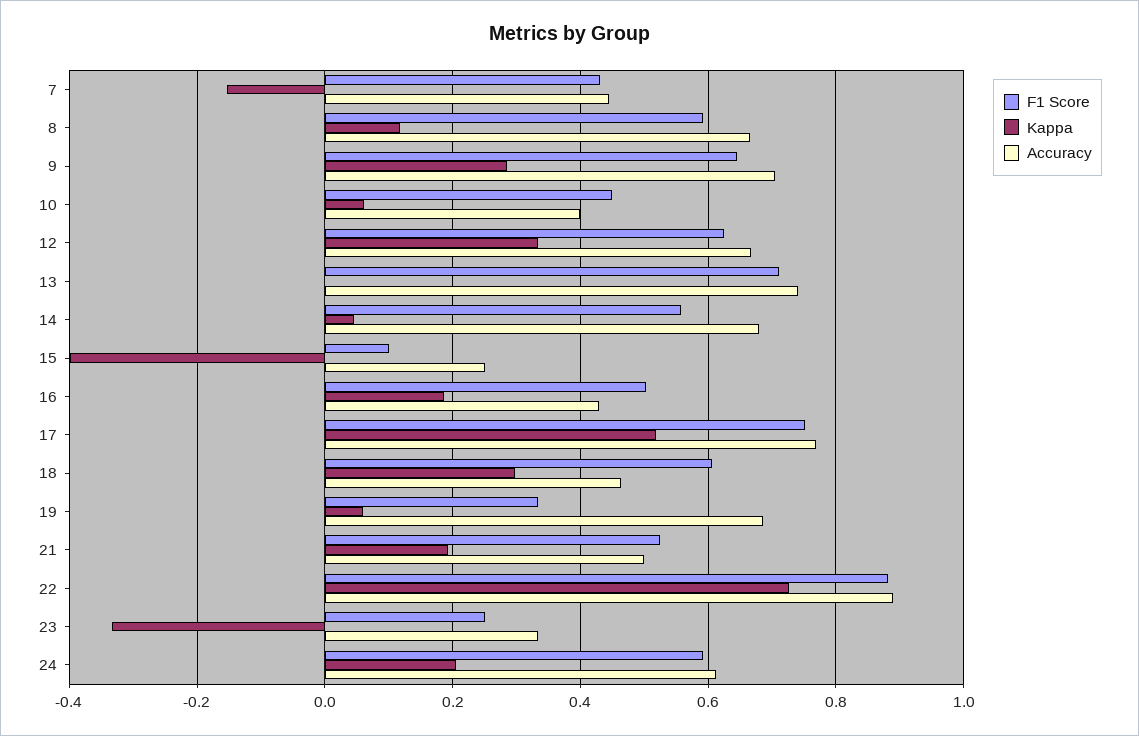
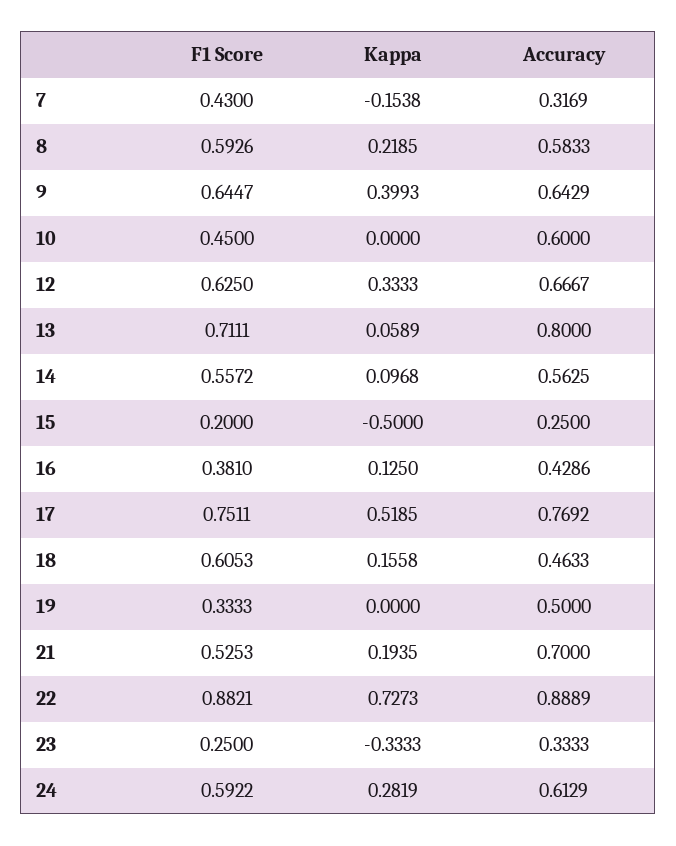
Accuracy, 7: 0.44 -> 0.3169
Kappa, 8: 0.12 -> 0.2185
Accuracy, 8: 0.66 -> 0.5833
Kappa, 9: 0.28 -> 0.3993
Accuracy, 9: 0.7 -> 0.6429
Kappa, 10: 0.06 -> 0
Accuracy, 10: 0.4 -> 0.6
Kappa, 13: 0 -> 0.0589
Accuracy, 13: 0.74 -> 0.8
Kappa, 14: 0.04 -> 0.0968
Accuracy, 14: 0.68 -> 0.5625
F1 Score, 15: 0.1 -> 0.2
Kappa, 15: -0.4 -> -0.5
F1 Score, 16: 0.5 -> 0.381
Kappa, 16: 0.18 -> 0.125
Kappa, 18: 0.3 -> 0.1558
Kappa, 19: 0.06 -> 0
Accuracy, 19: 0.68 -> 0.5
Accuracy, 21: 0.5 -> 0.7
Kappa, 24: 0.2 -> 0.2819

